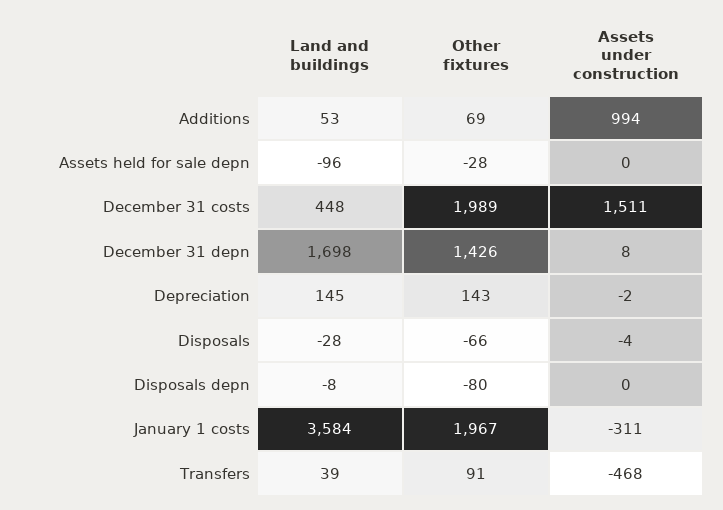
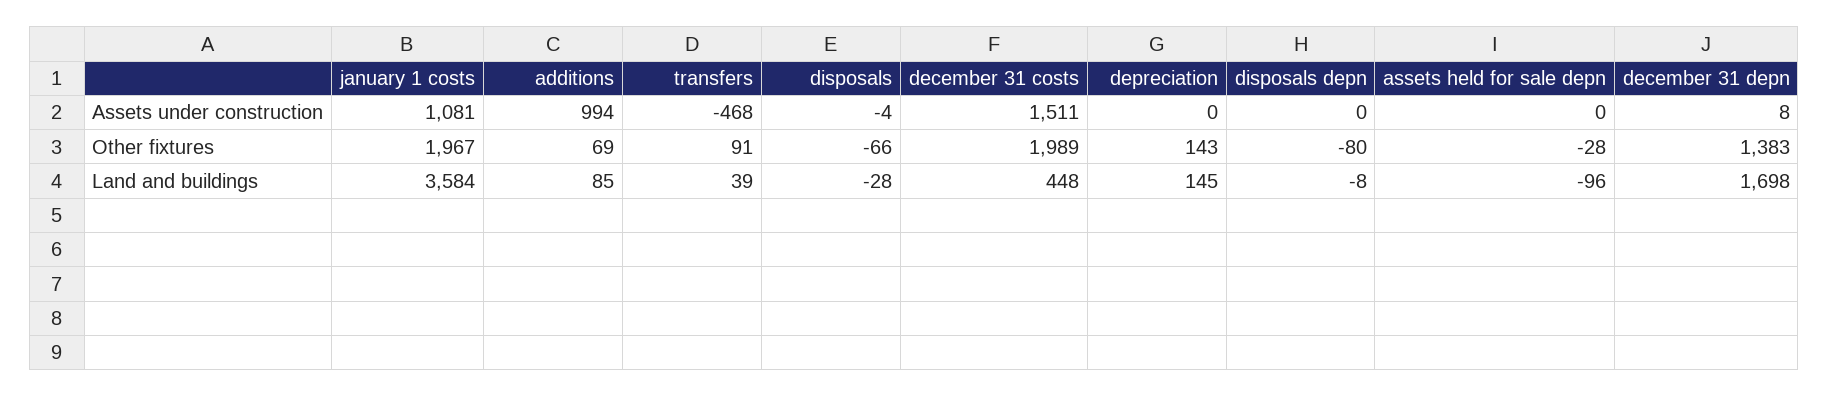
Land and buildings, Additions: 53 -> 85
Other fixtures, December 31 depn: 1426 -> 1383
Assets under construction, Depreciation: -2 -> 0
Assets under construction, January 1 costs: -311 -> 1081

